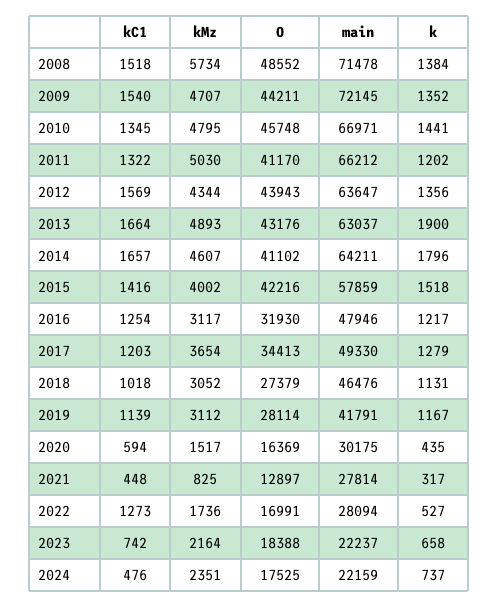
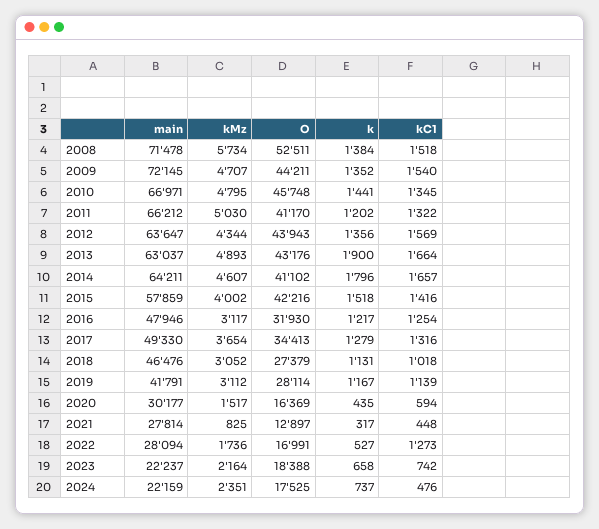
O, 2008: 48552 -> 52511
kC1, 2017: 1203 -> 1316
main, 2020: 30175 -> 30177

